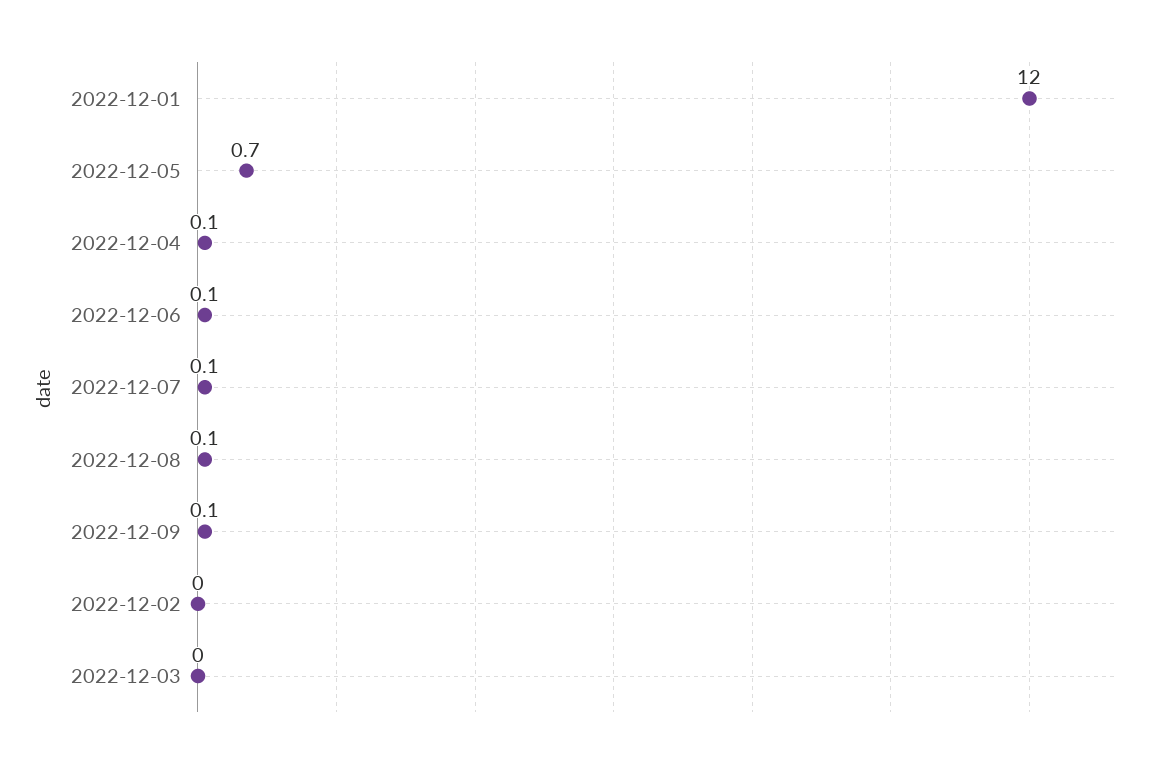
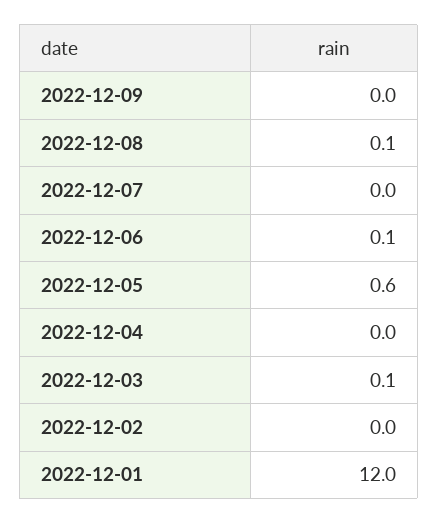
2022-12-05: 0.7 -> 0.6
2022-12-04: 0.1 -> 0
2022-12-07: 0.1 -> 0
2022-12-09: 0.1 -> 0
2022-12-03: 0 -> 0.1

